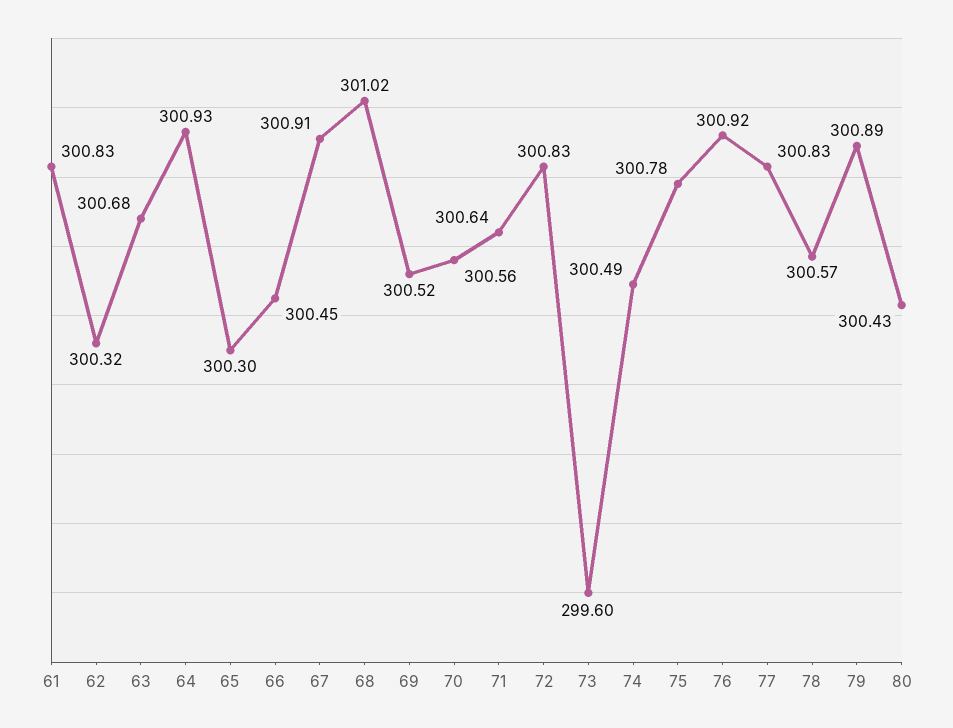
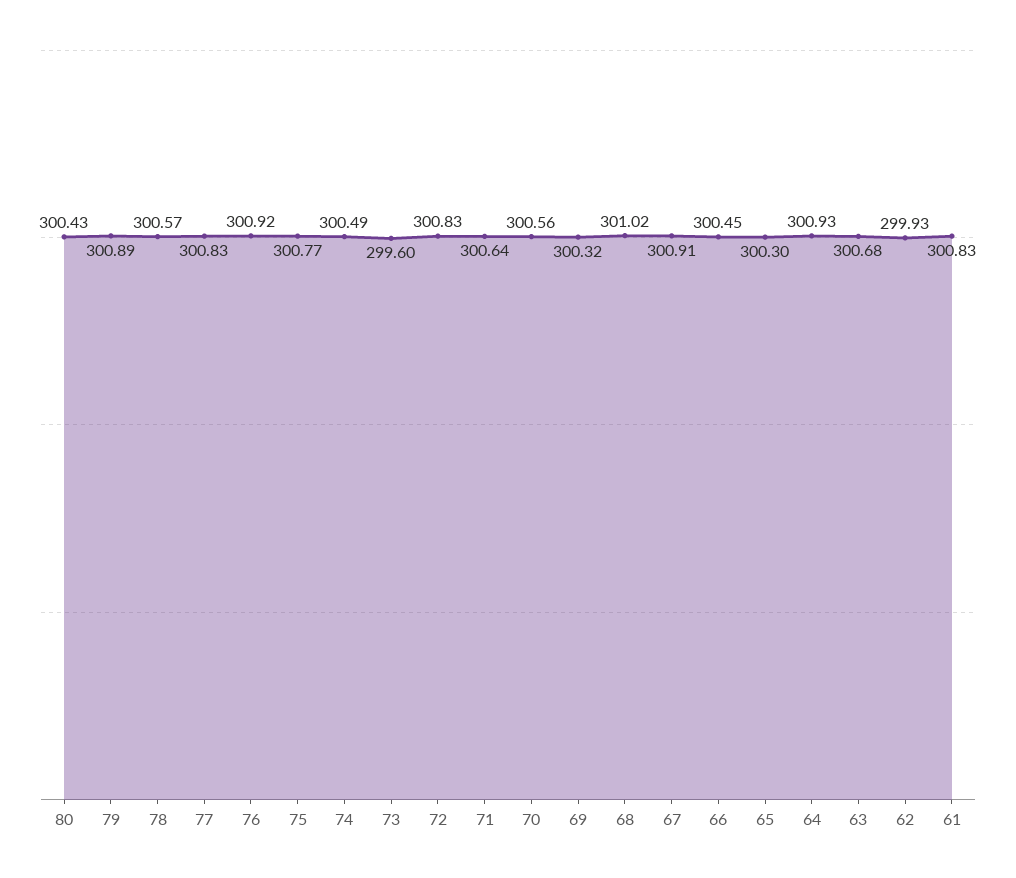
62: 300.32 -> 299.93
69: 300.52 -> 300.32
75: 300.78 -> 300.77

